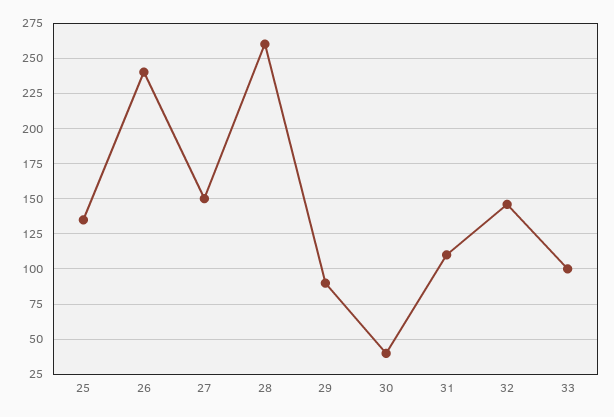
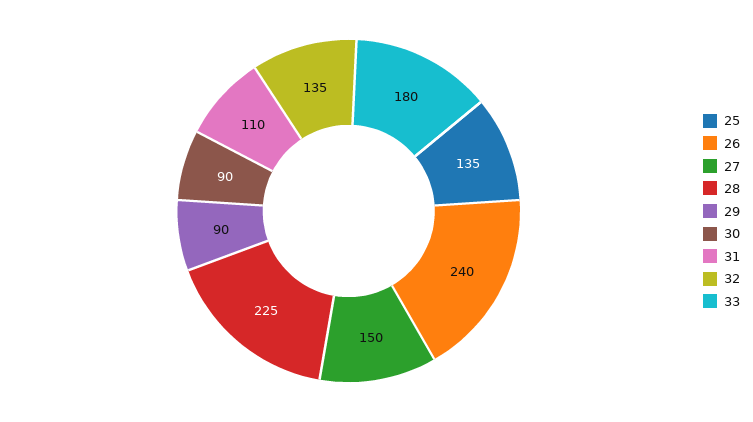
28: 260 -> 225
30: 40 -> 90
32: 145 -> 135
33: 100 -> 180

